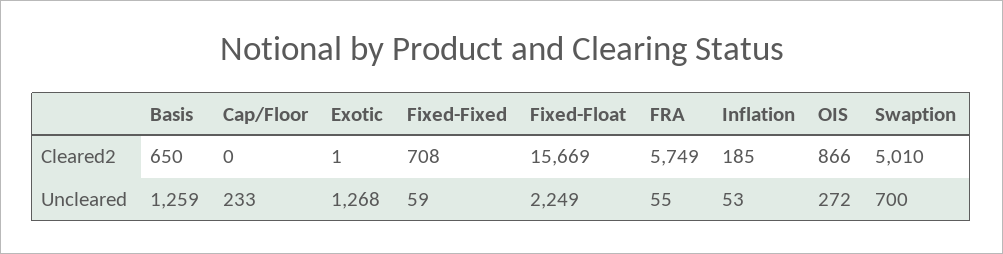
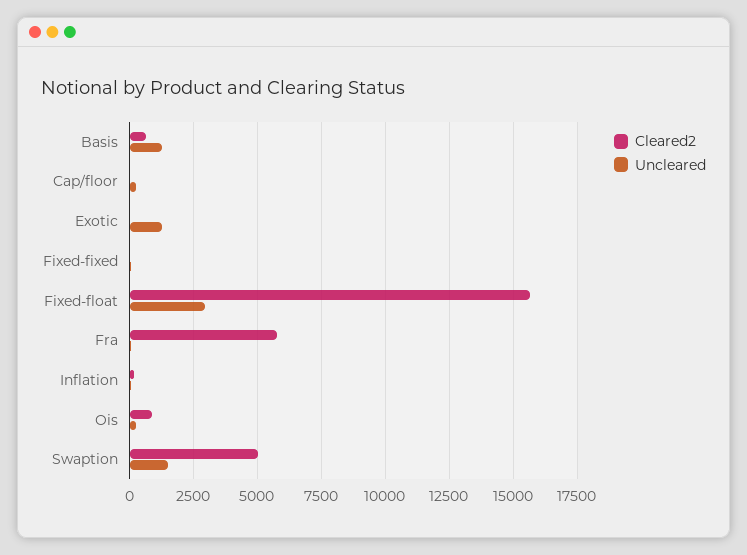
Cleared2, Fixed-Fixed: 708 -> 0
Uncleared, Fixed-Float: 2249 -> 3000
Uncleared, Swaption: 700 -> 1500

